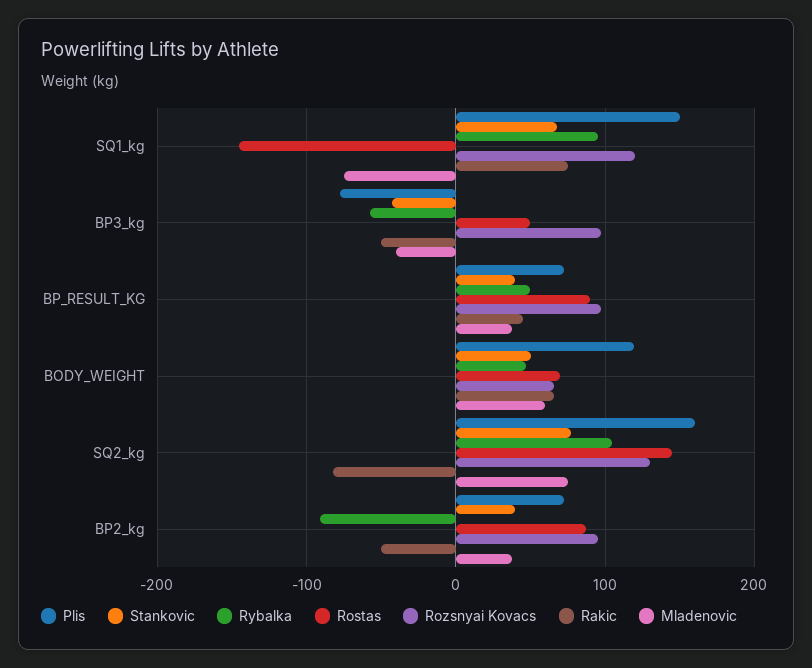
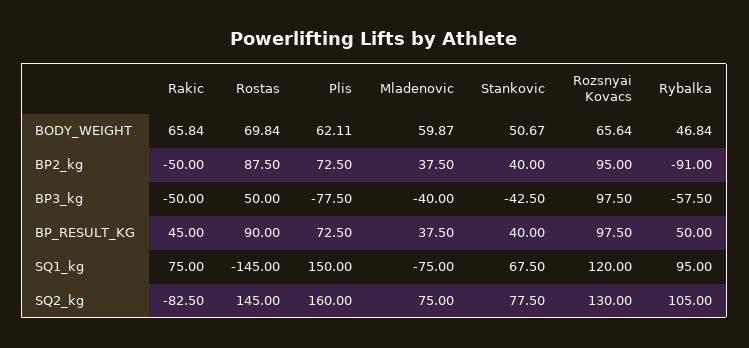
Plis, BODY_WEIGHT: 120 -> 62.11

